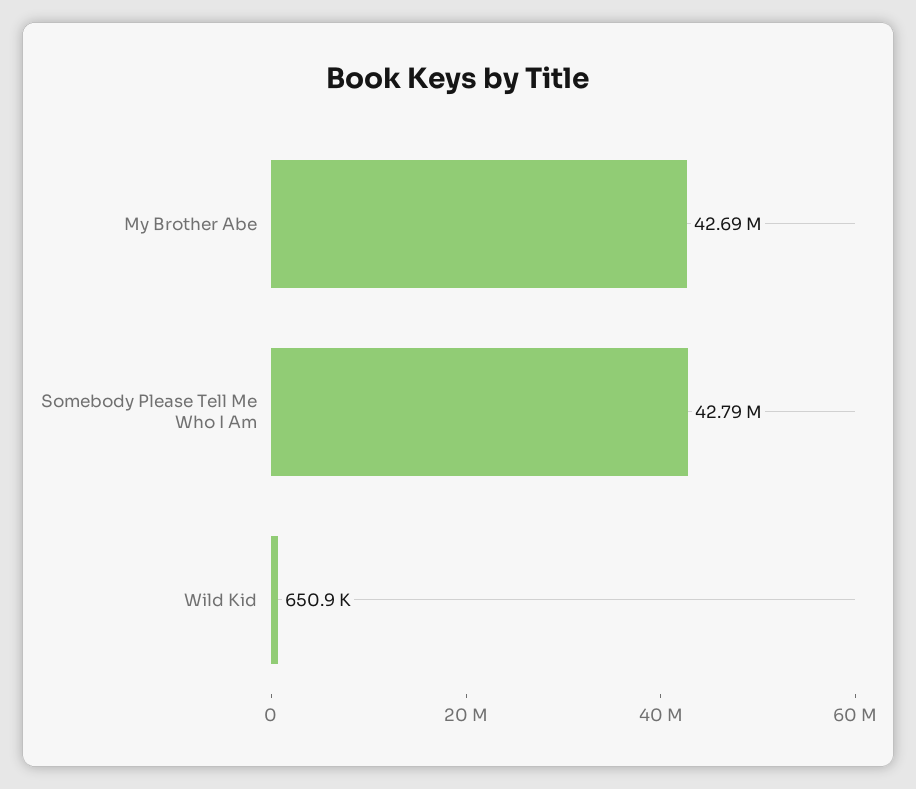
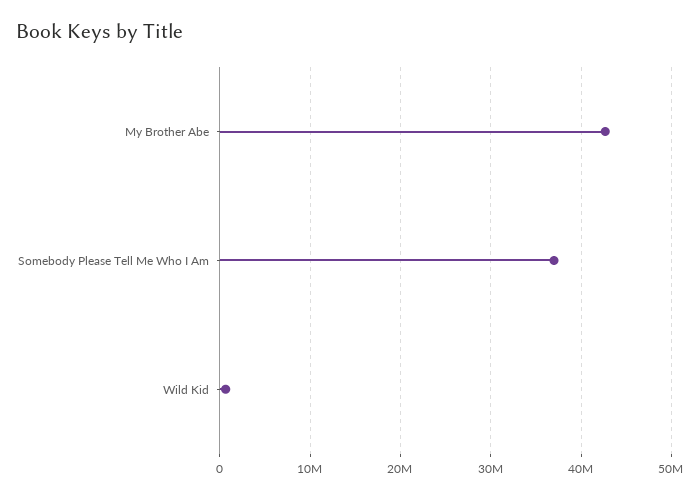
Somebody Please Tell Me Who I Am: 42790000 -> 37000000

